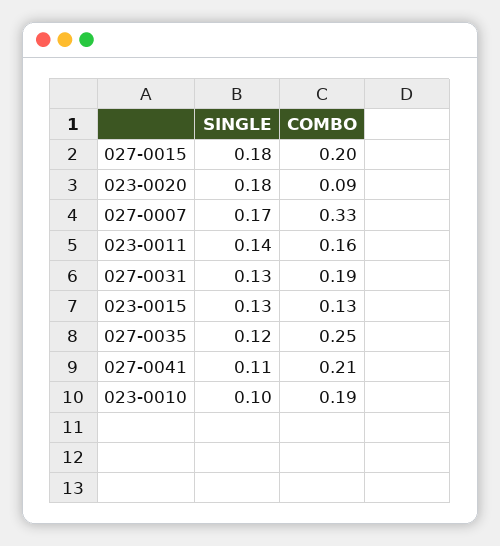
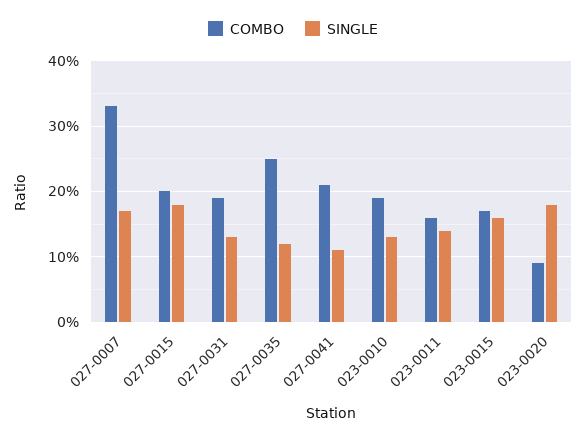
SINGLE, 023-0015: 0.13 -> 0.16
COMBO, 023-0015: 0.13 -> 0.17
SINGLE, 023-0010: 0.1 -> 0.13

